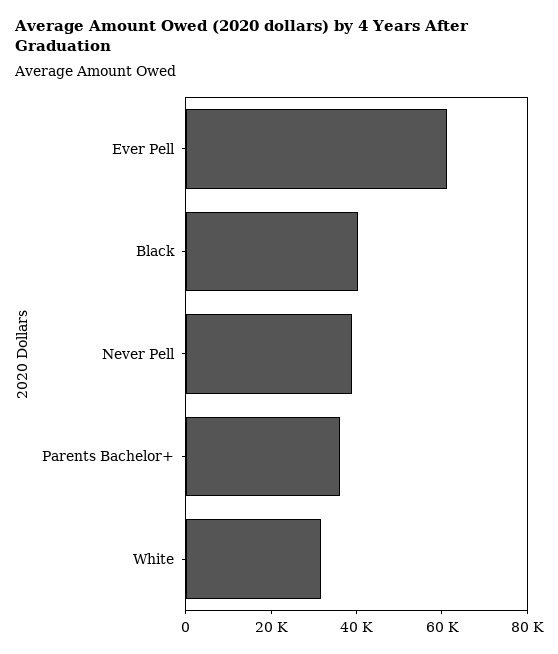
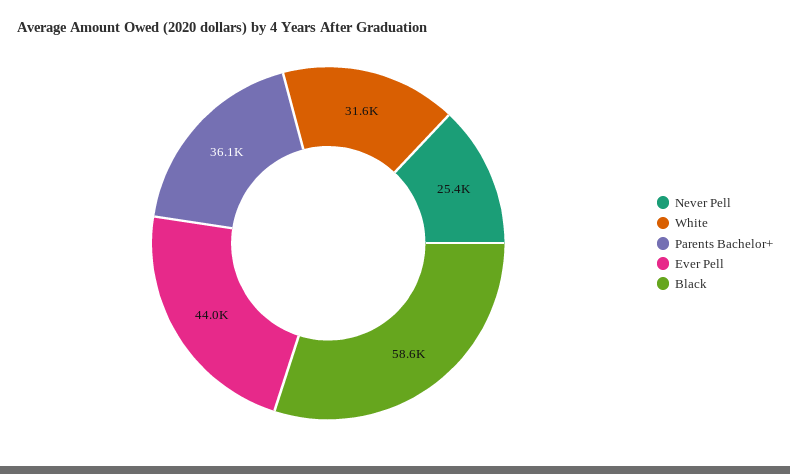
Ever Pell: 60000 -> 44000
Black: 40000 -> 58600
Never Pell: 40000 -> 25400

